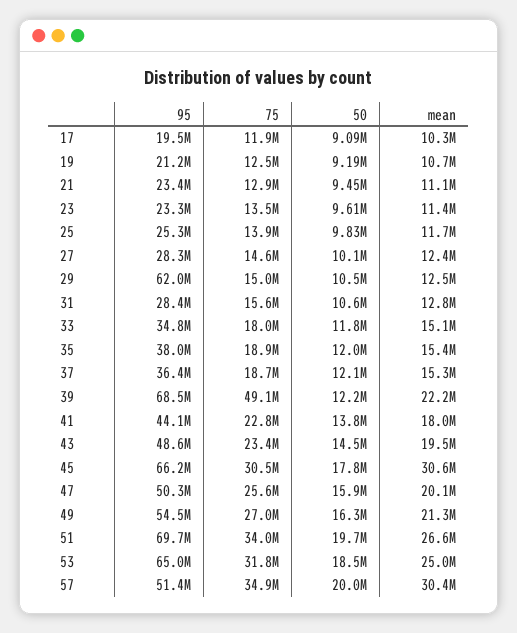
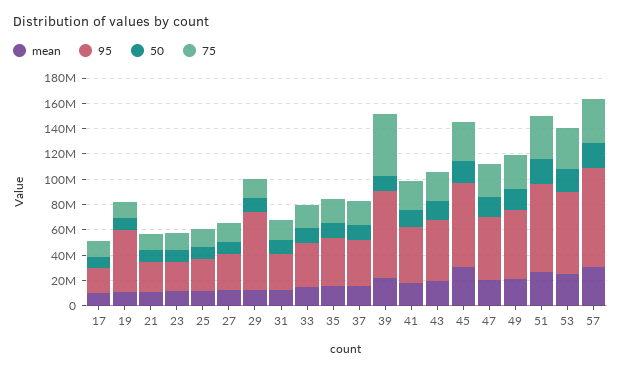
95, 19: 21200000 -> 50000000
95, 57: 51400000 -> 80000000

